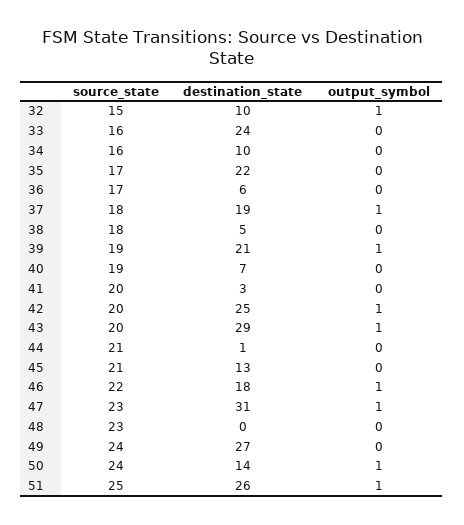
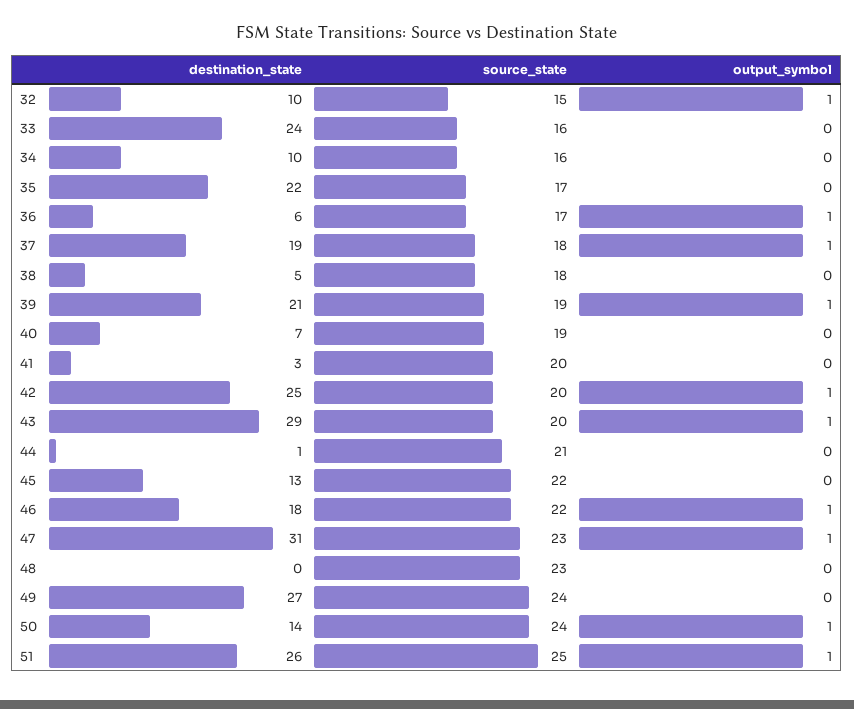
output_symbol, 36: 0 -> 1
source_state, 45: 21 -> 22

